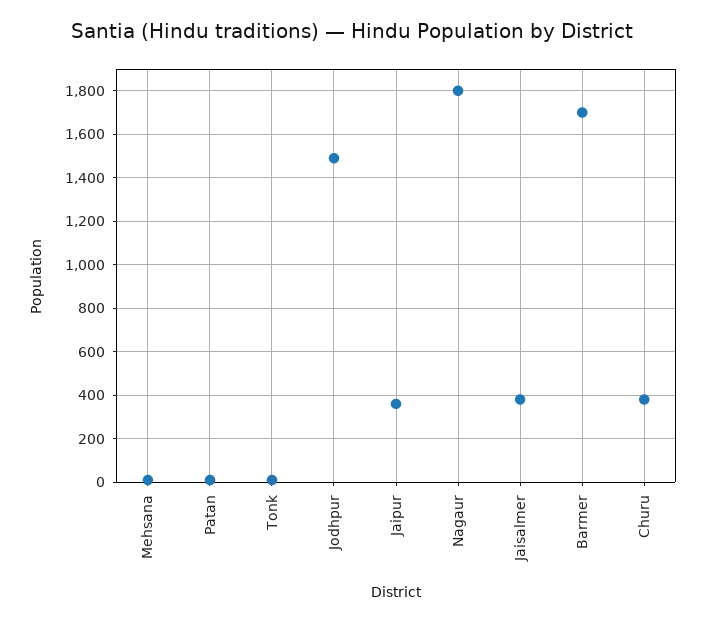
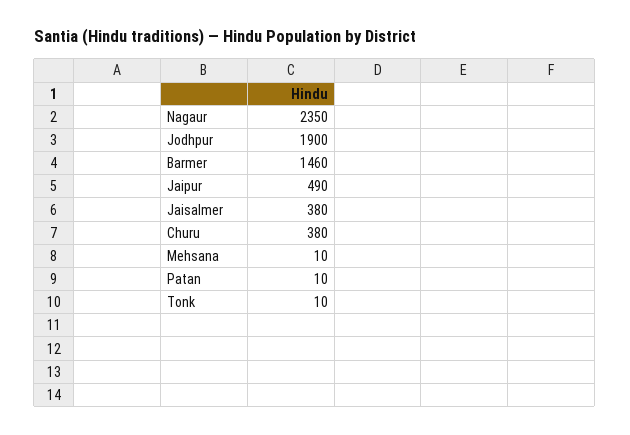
Jodhpur: 1500 -> 1900
Jaipur: 350 -> 490
Nagaur: 1800 -> 2350
Barmer: 1700 -> 1460

